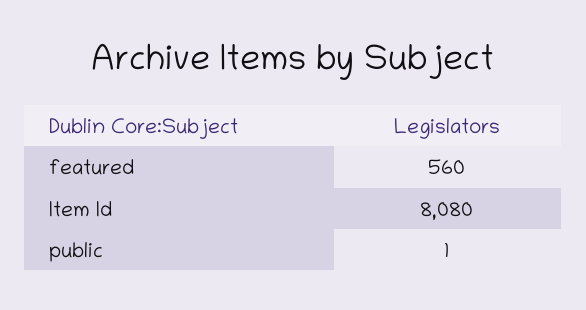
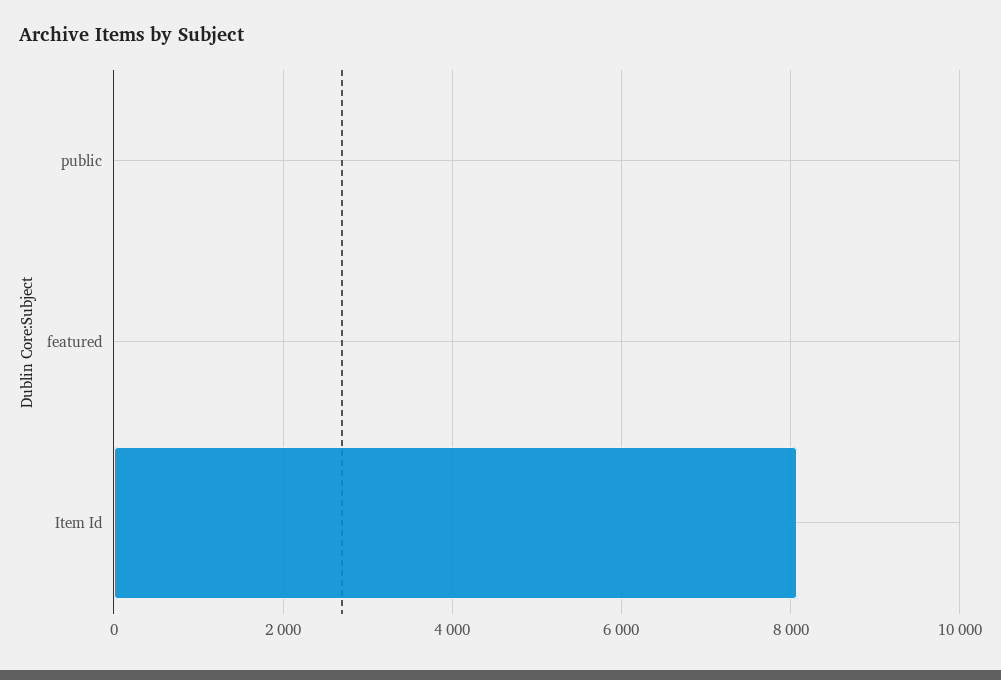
featured: 560 -> 0

